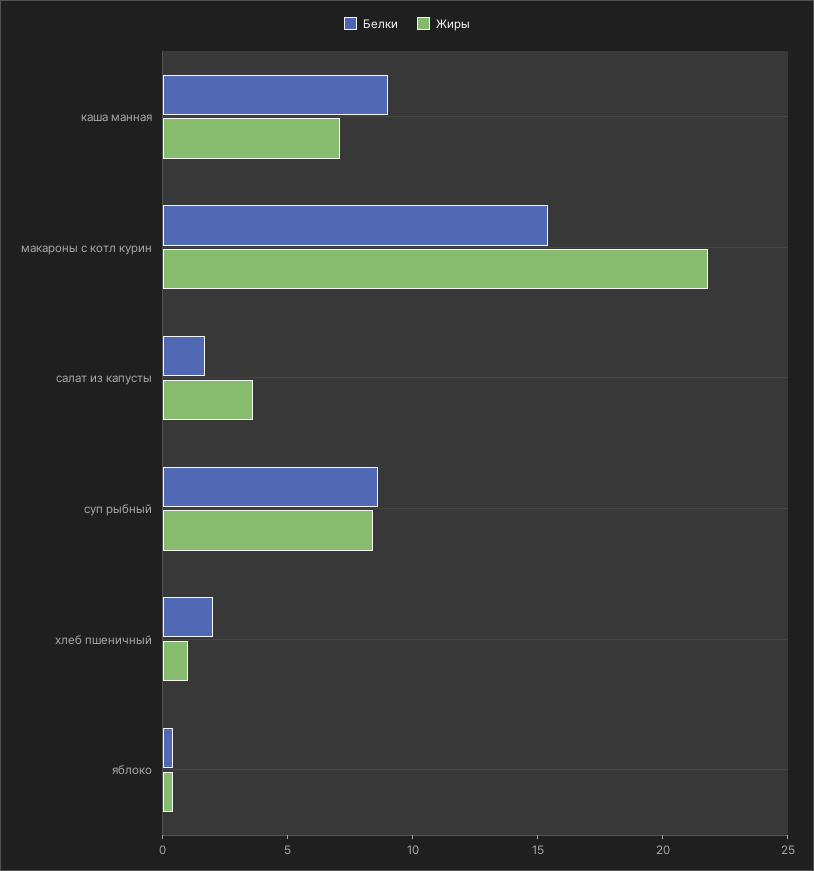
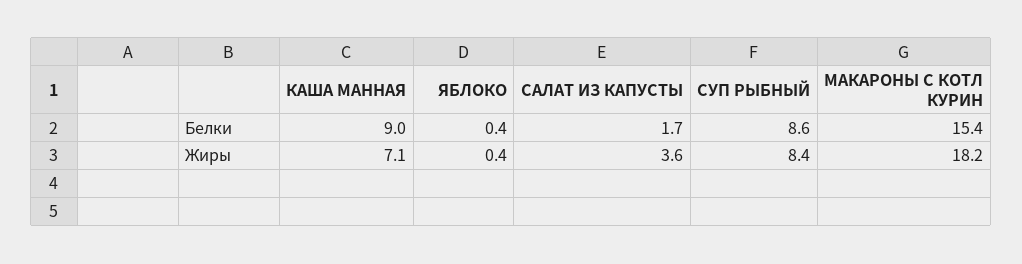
Жиры, макароны с котл курин: 22 -> 18.2
Белки, хлеб пшеничный: 2 -> none
Жиры, хлеб пшеничный: 1 -> none

